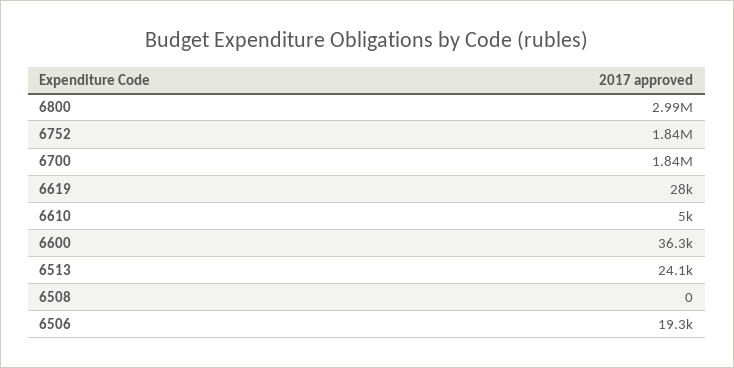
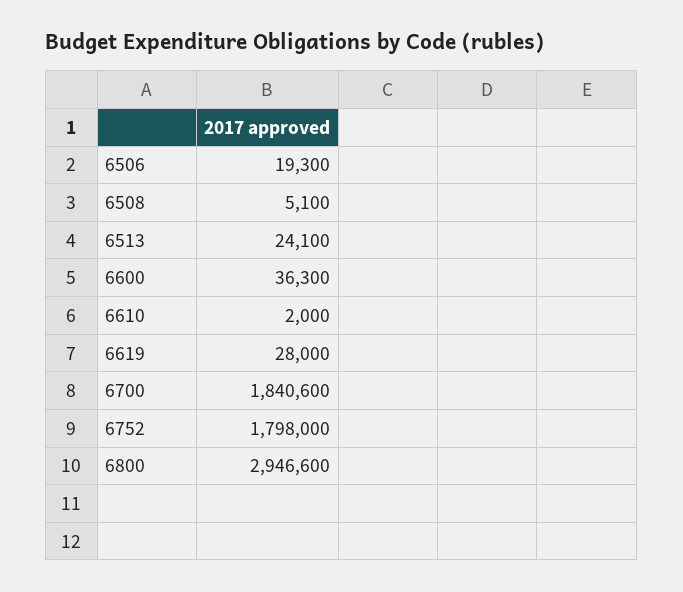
6800: 2990000 -> 2946600
6752: 1840000 -> 1798000
6610: 5000 -> 2000
6508: 0 -> 5100

